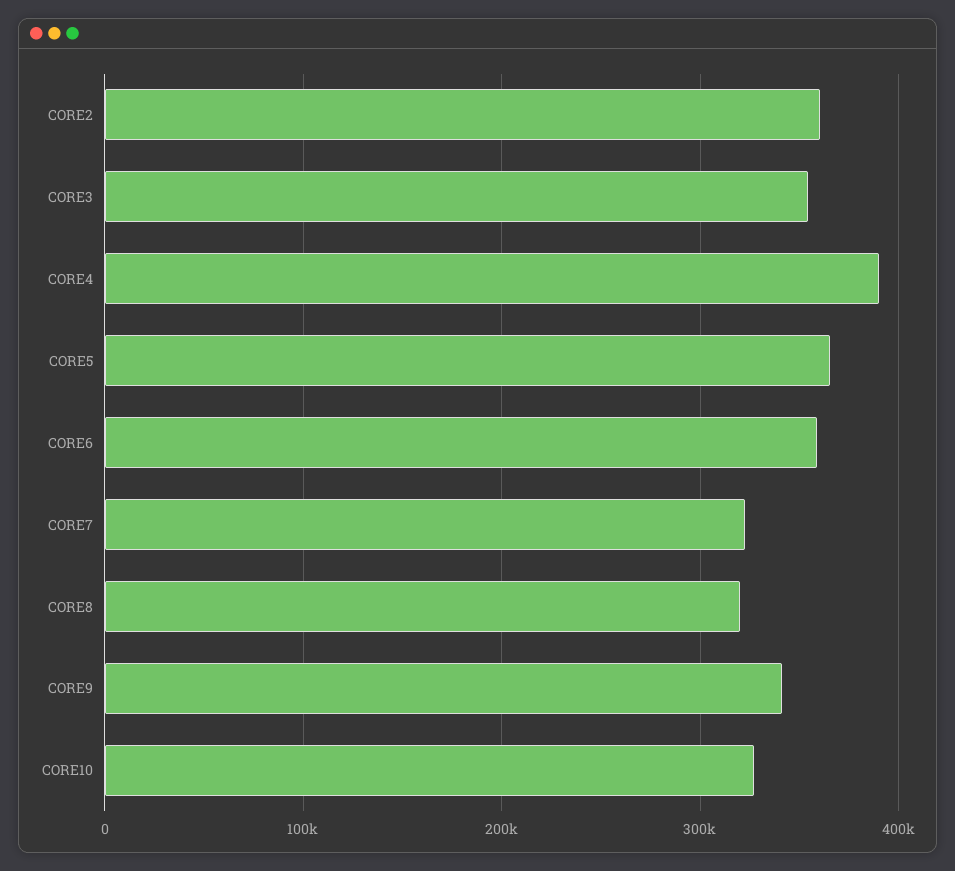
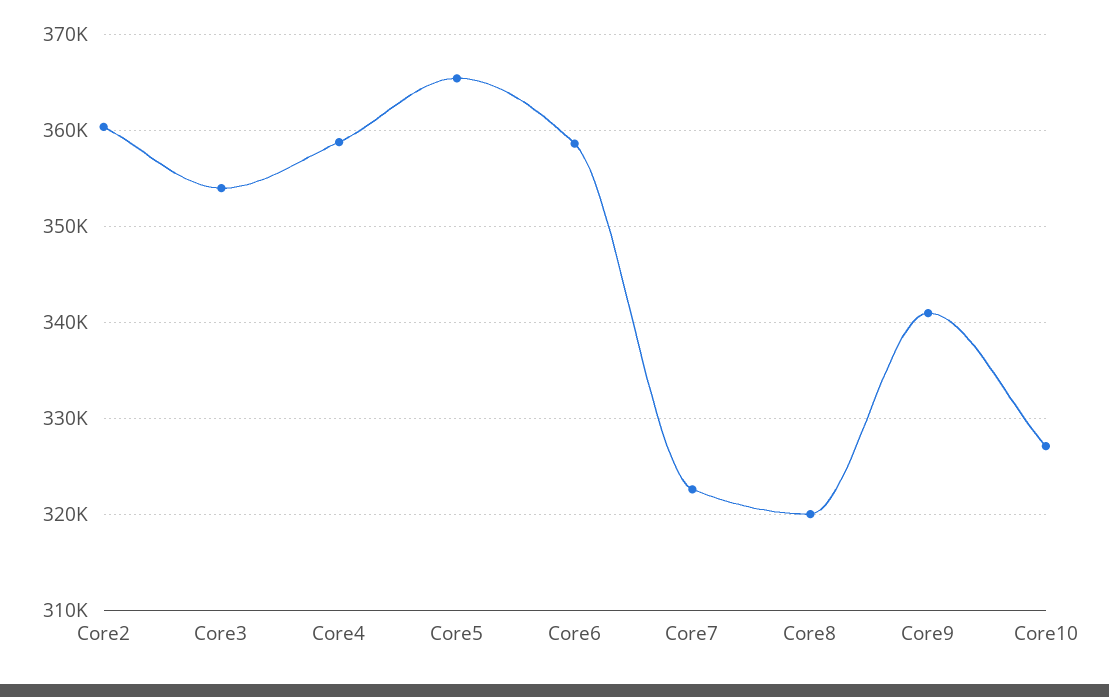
CORE4: 390000 -> 359000

